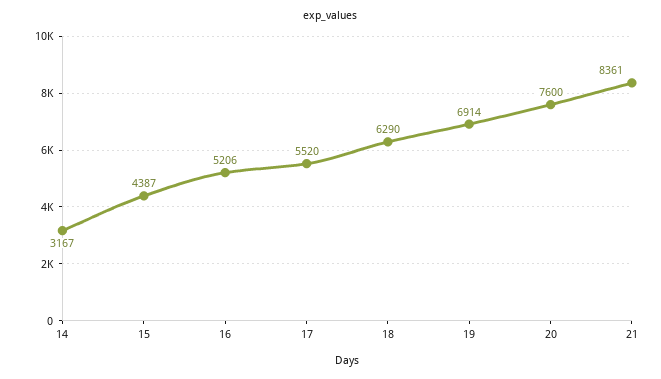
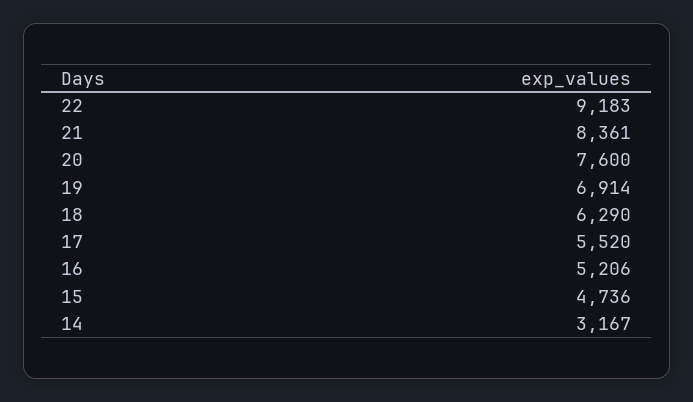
15: 4387 -> 4736
22: none -> 9183

